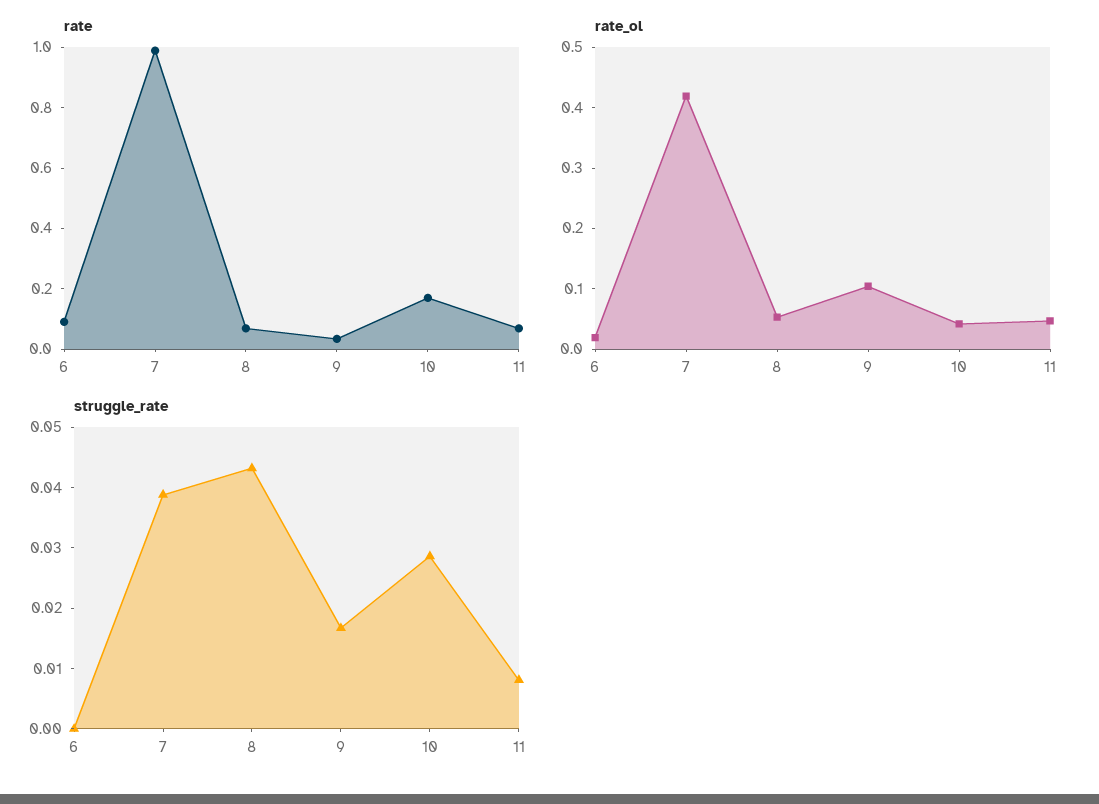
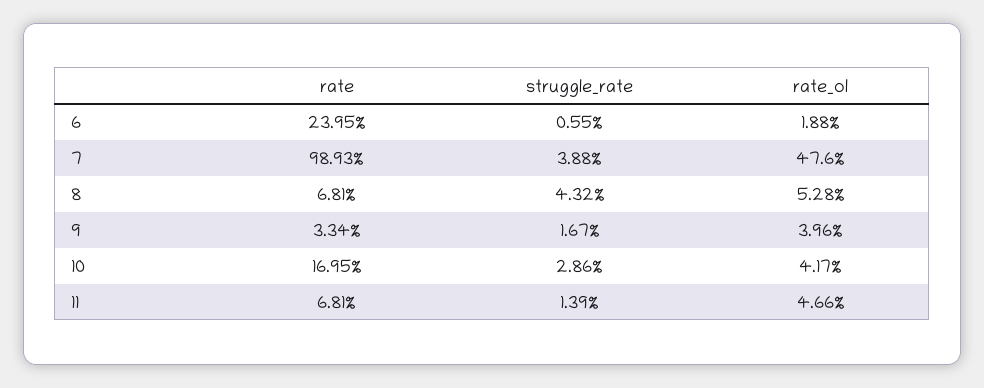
rate, 6: 0.1 -> 0.2395
rate_ol, 7: 0.42 -> 0.476
rate_ol, 9: 0.1 -> 0.0396
struggle_rate, 6: 0 -> 0.0055
struggle_rate, 11: 0.008 -> 0.0139

